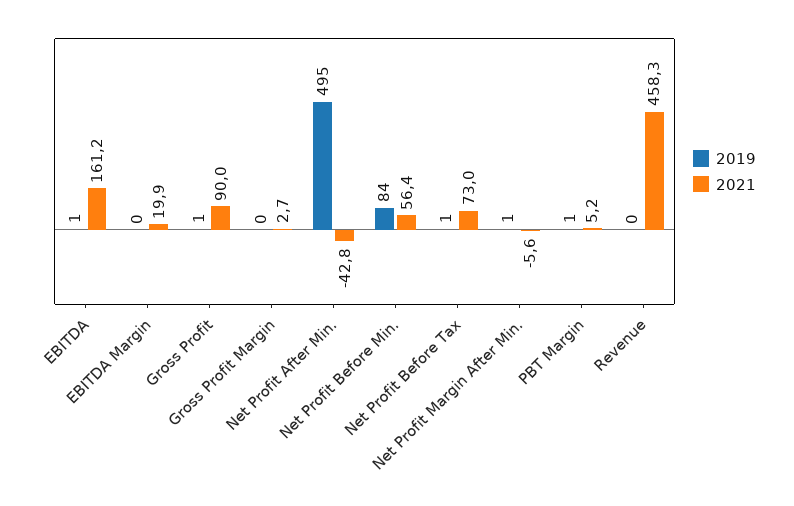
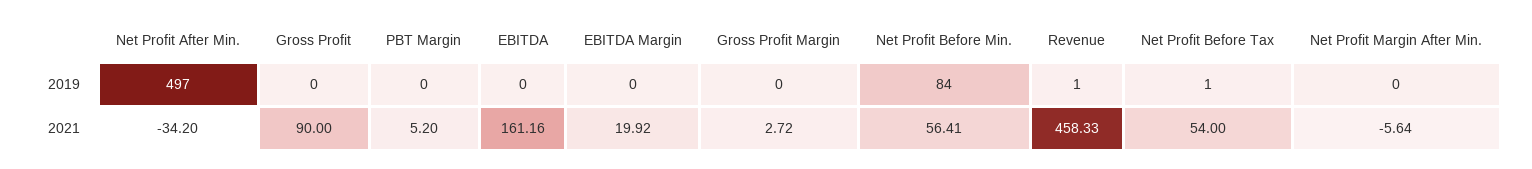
2019, EBITDA: 1 -> 0
2019, Gross Profit: 1 -> 0
2019, Net Profit After Min.: 495 -> 497
2021, Net Profit After Min.: -42.8 -> -34.2
2021, Net Profit Before Tax: 73 -> 54
2019, Net Profit Margin After Min.: 1 -> 0
2019, PBT Margin: 1 -> 0
2019, Revenue: 0 -> 1

